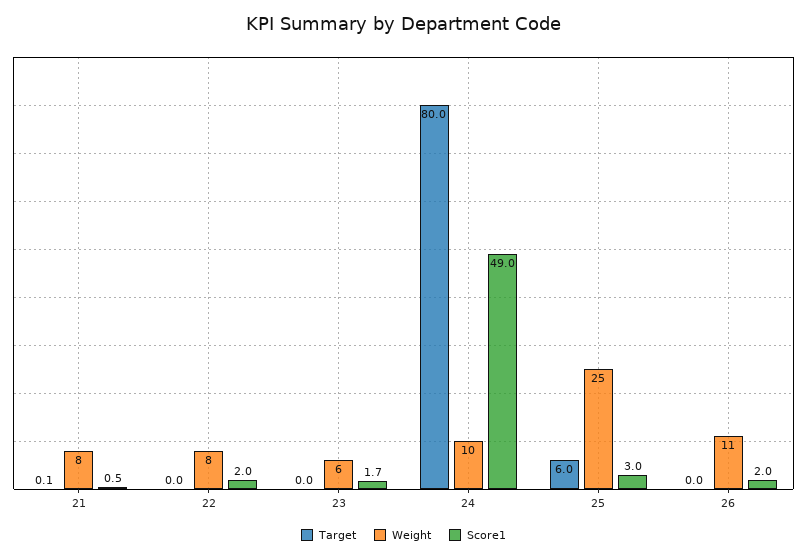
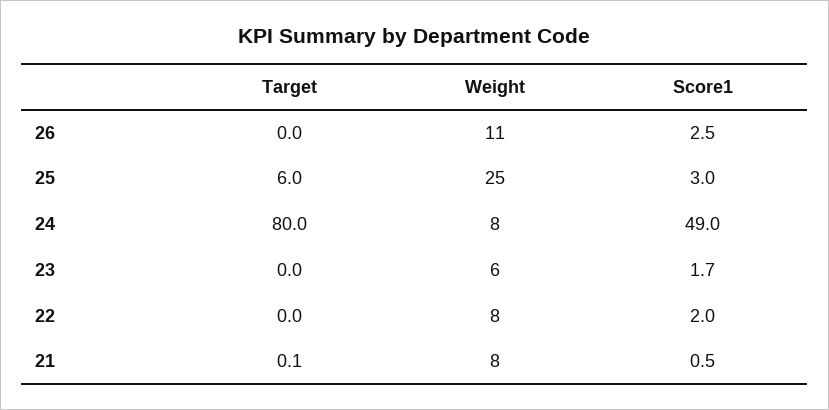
Weight, 24: 10 -> 8
Score1, 26: 2 -> 2.5

